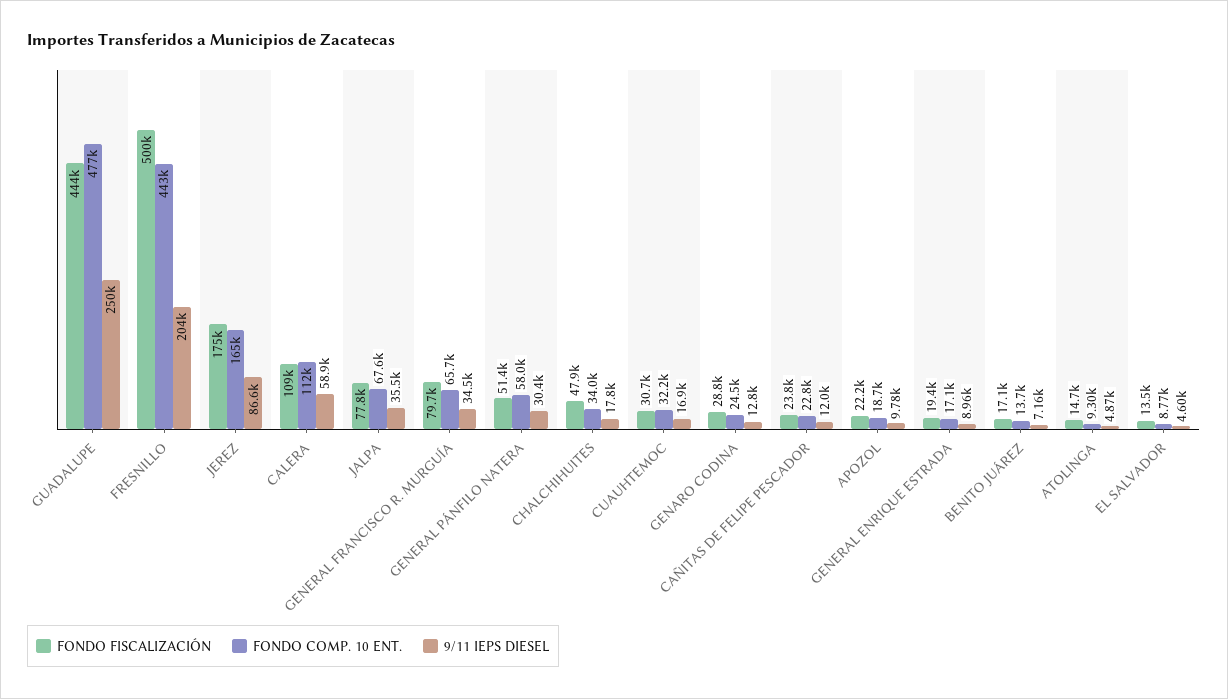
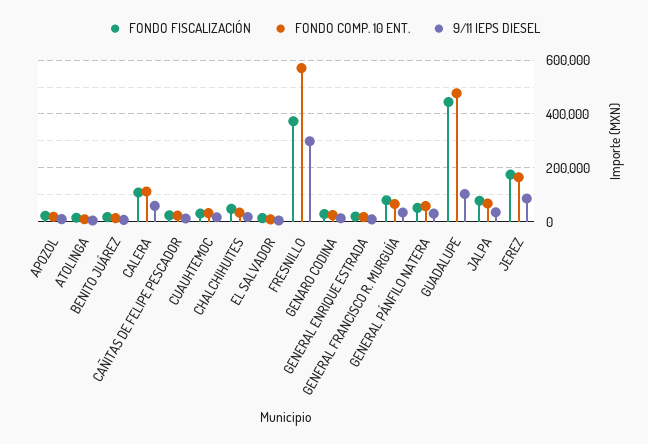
9/11 IEPS DIESEL, GUADALUPE: 250000 -> 100000
FONDO FISCALIZACIÓN, FRESNILLO: 500000 -> 375000
FONDO COMP. 10 ENT., FRESNILLO: 443000 -> 575000
9/11 IEPS DIESEL, FRESNILLO: 204000 -> 300000

